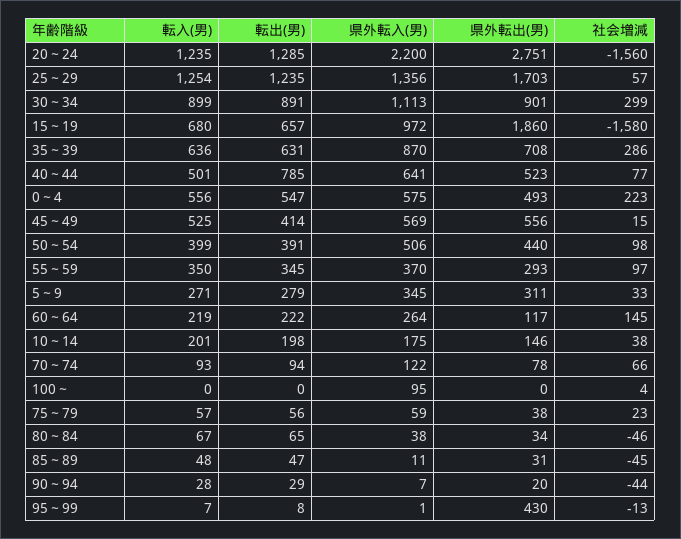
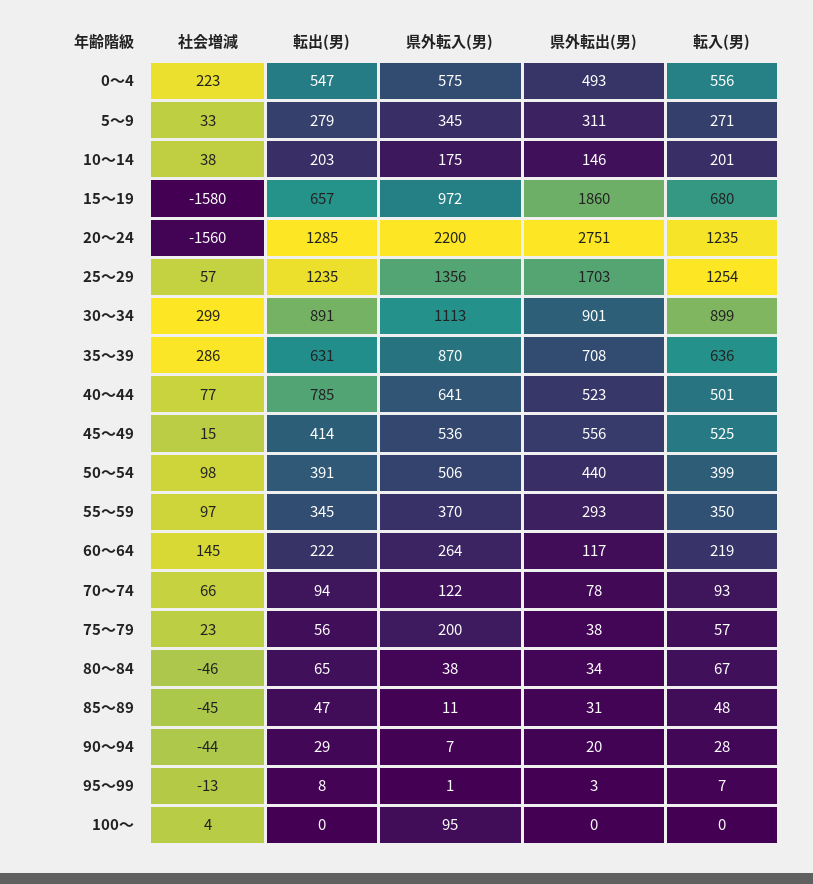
県外転入(男), 45～49: 569 -> 536
転出(男), 10～14: 198 -> 203
県外転入(男), 75～79: 59 -> 200
県外転出(男), 95～99: 430 -> 3

